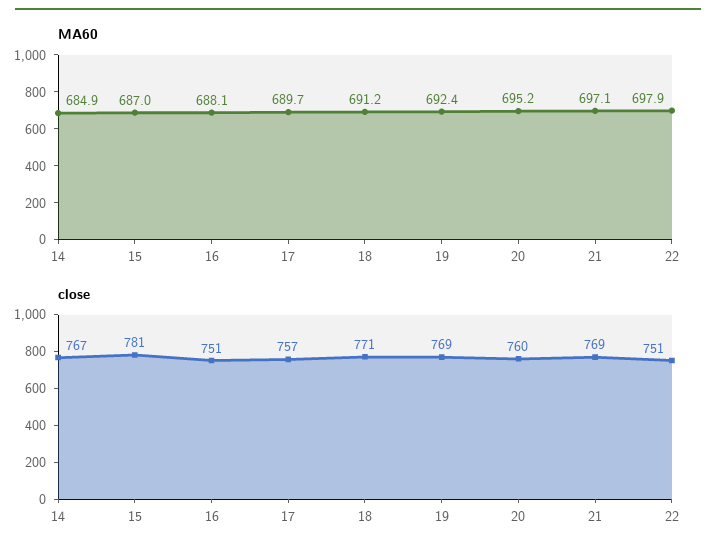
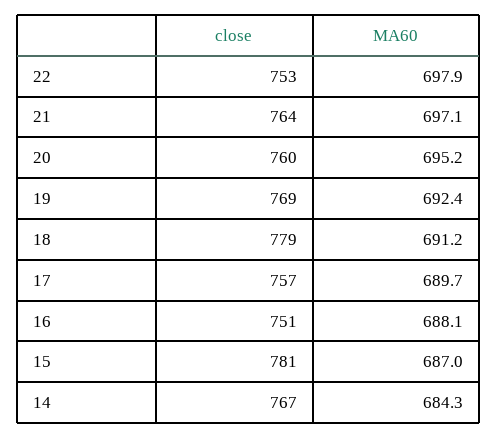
MA60, 14: 684.9 -> 684.3
close, 18: 771 -> 779
close, 21: 769 -> 764
close, 22: 751 -> 753

